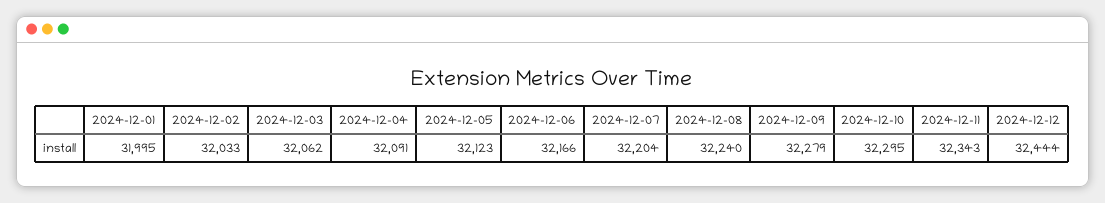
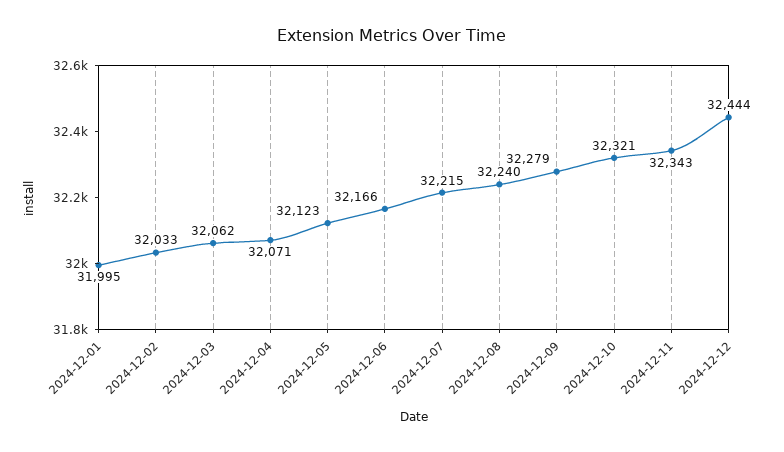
2024-12-04: 32091 -> 32071
2024-12-07: 32204 -> 32215
2024-12-10: 32295 -> 32321

